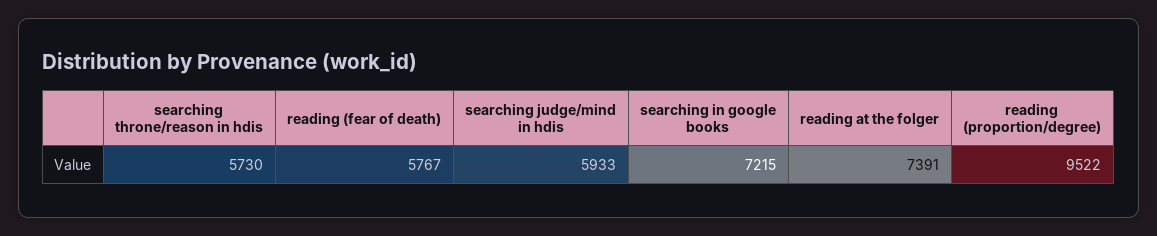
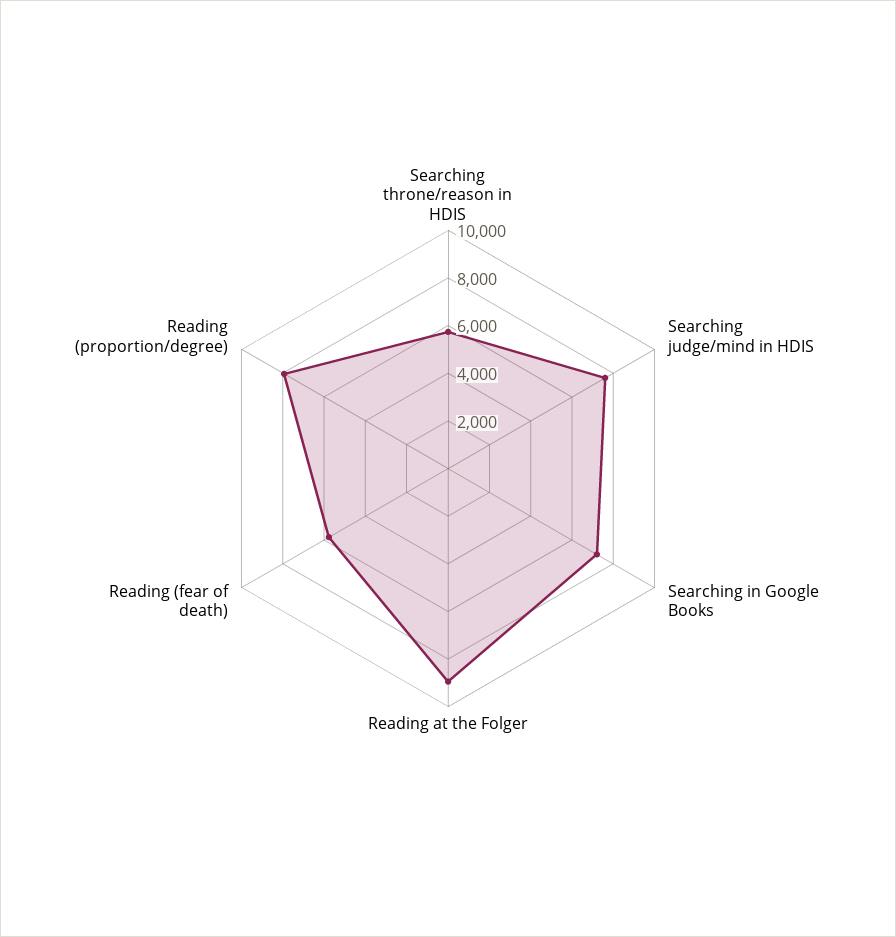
searching judge/mind in hdis: 5933 -> 7500
reading at the folger: 7391 -> 9000
reading (proportion/degree): 9522 -> 8000

